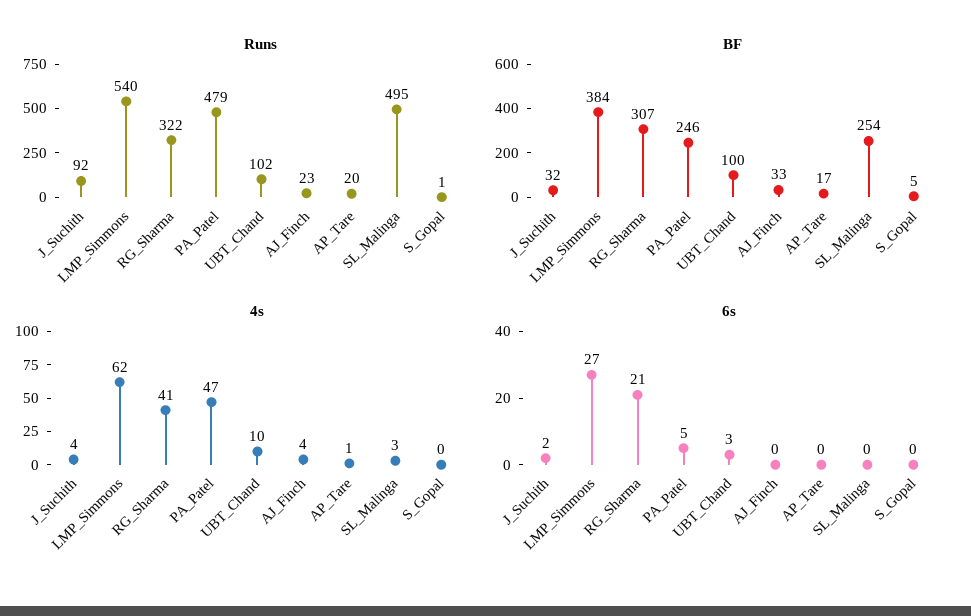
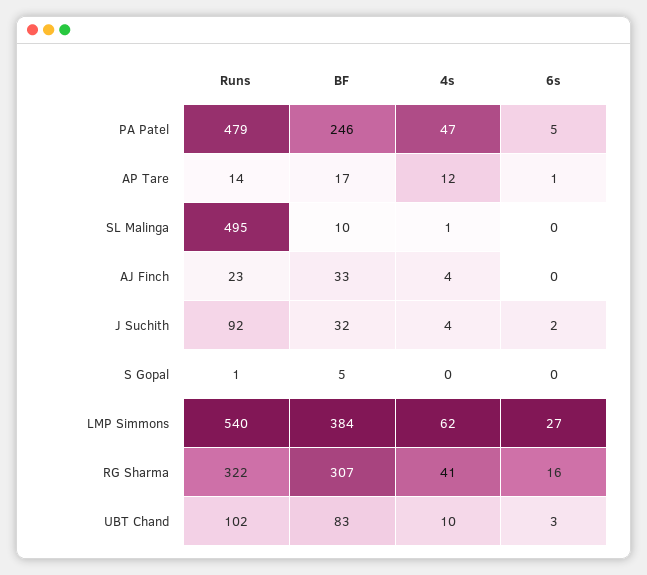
Runs, AP_Tare: 20 -> 14
BF, UBT_Chand: 100 -> 83
BF, SL_Malinga: 254 -> 10
4s, AP_Tare: 1 -> 12
4s, SL_Malinga: 3 -> 1
6s, RG_Sharma: 21 -> 16
6s, AP_Tare: 0 -> 1

